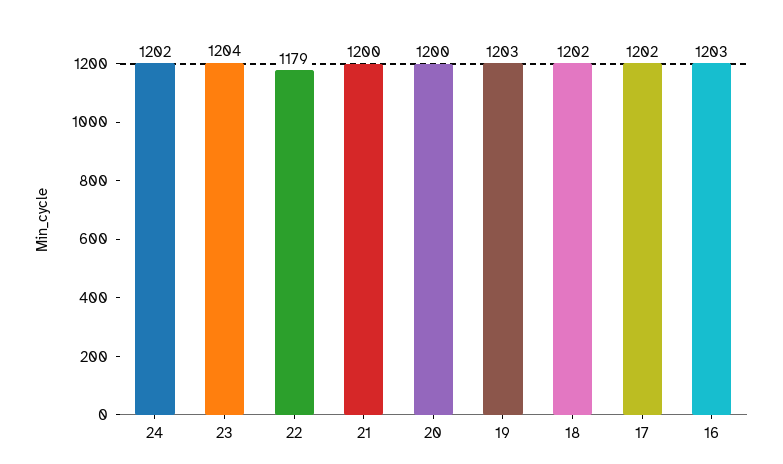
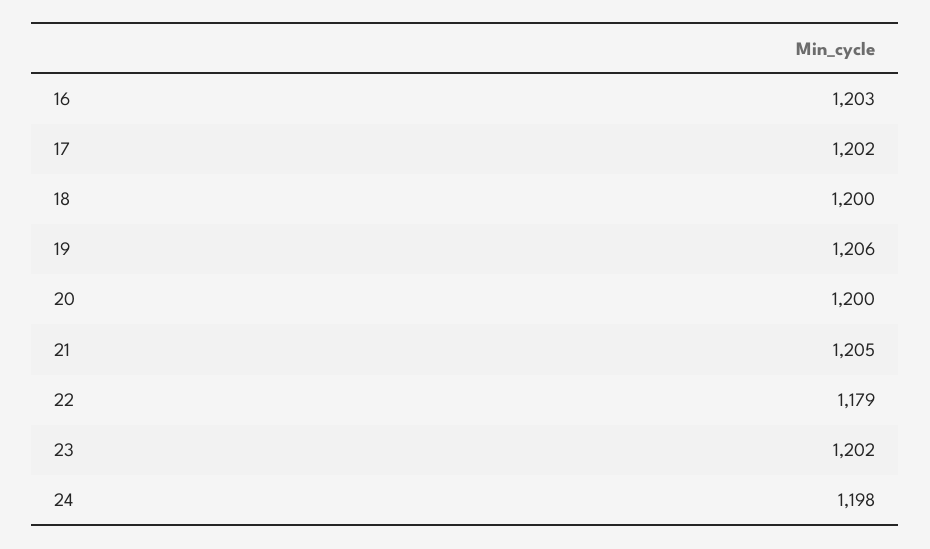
24: 1202 -> 1198
23: 1204 -> 1202
21: 1200 -> 1205
19: 1203 -> 1206
18: 1202 -> 1200

